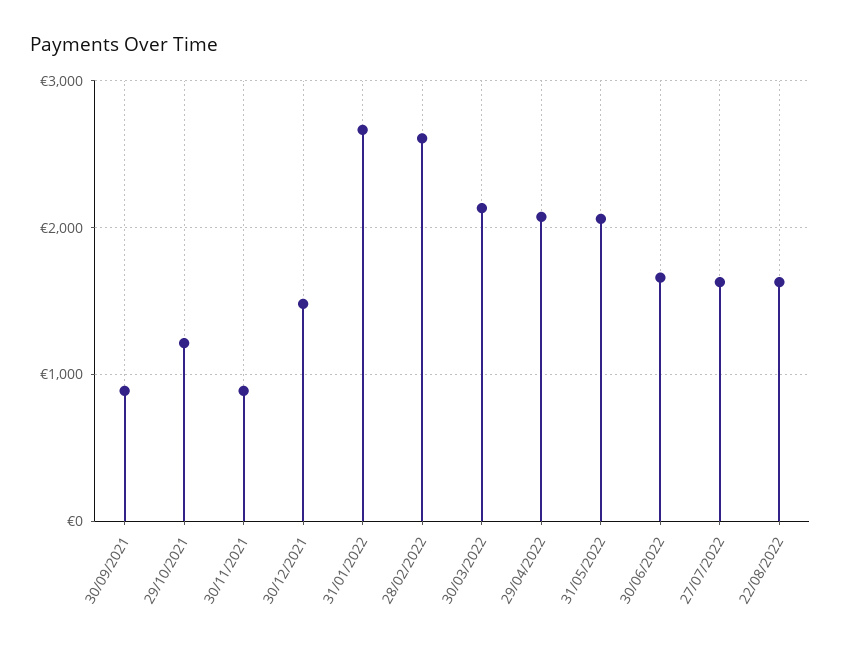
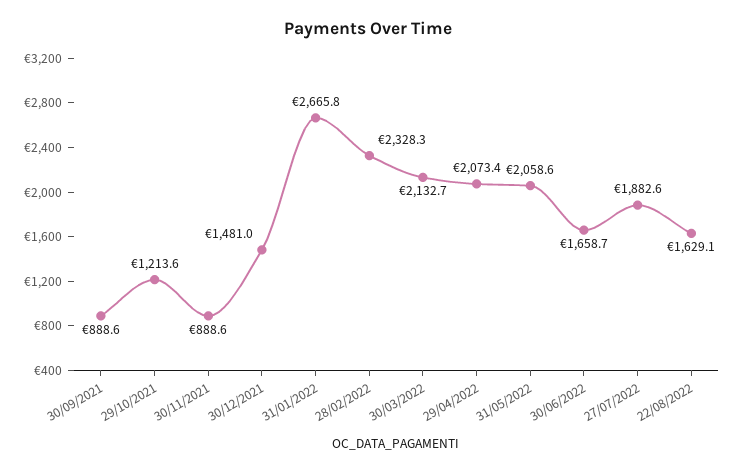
28/02/2022: 2600 -> 2328.3
27/07/2022: 1600 -> 1882.6

